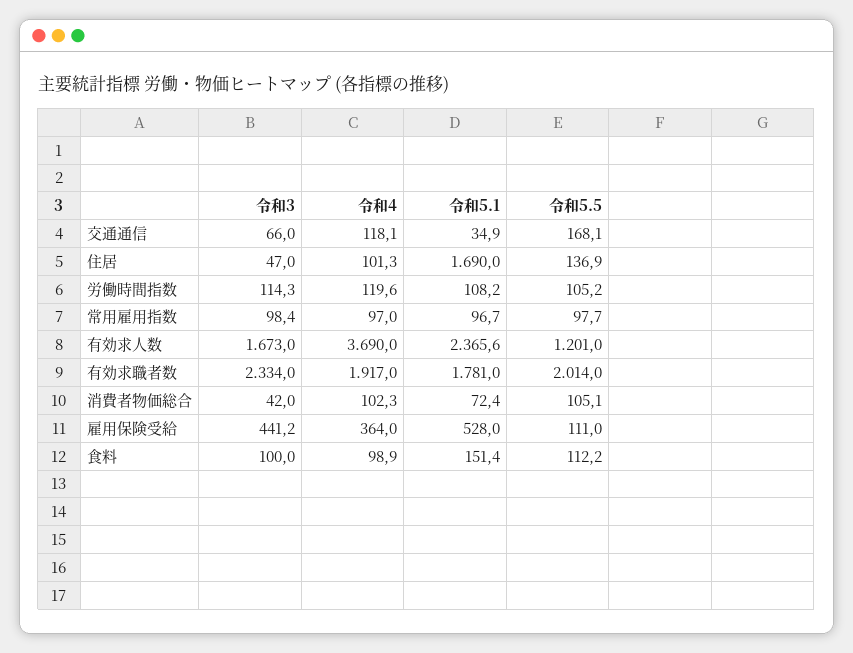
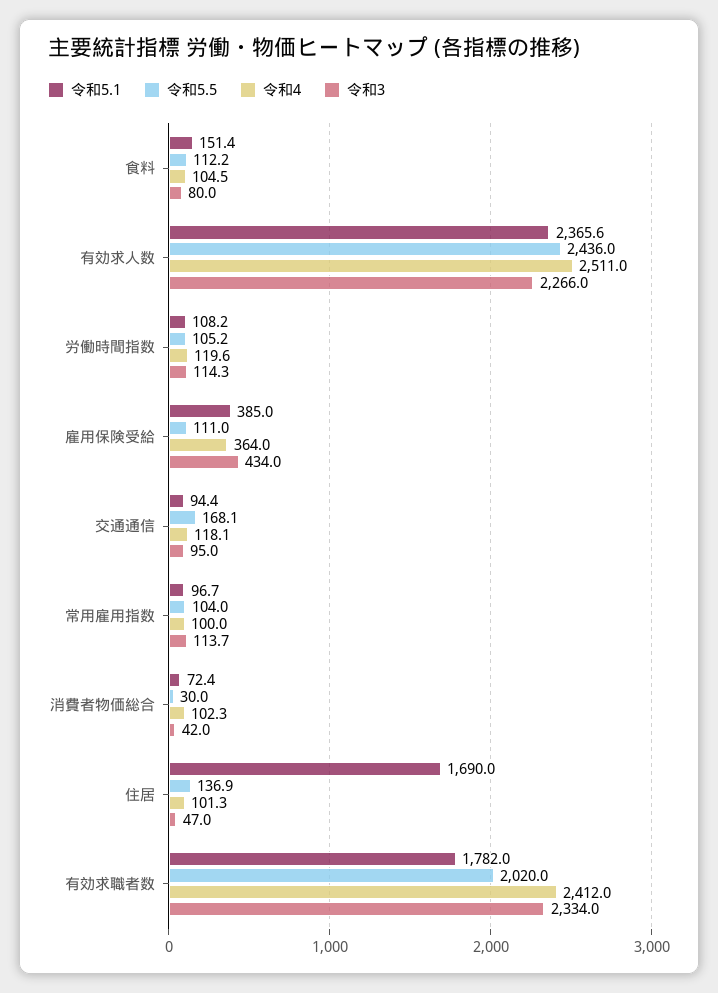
令和3, 交通通信: 66 -> 95
令和5.1, 交通通信: 34.9 -> 94.4
令和3, 常用雇用指数: 98.4 -> 113.7
令和4, 常用雇用指数: 97 -> 100
令和5.5, 常用雇用指数: 97.7 -> 104
令和3, 有効求人数: 1673 -> 2266
令和4, 有効求人数: 3690 -> 2511
令和5.5, 有効求人数: 1201 -> 2436
令和4, 有効求職者数: 1917 -> 2412
令和5.1, 有効求職者数: 1781 -> 1782
令和5.5, 有効求職者数: 2014 -> 2020
令和5.5, 消費者物価総合: 105.1 -> 30
令和3, 雇用保険受給: 441.2 -> 434
令和5.1, 雇用保険受給: 528 -> 385
令和3, 食料: 100 -> 80
令和4, 食料: 98.9 -> 104.5

